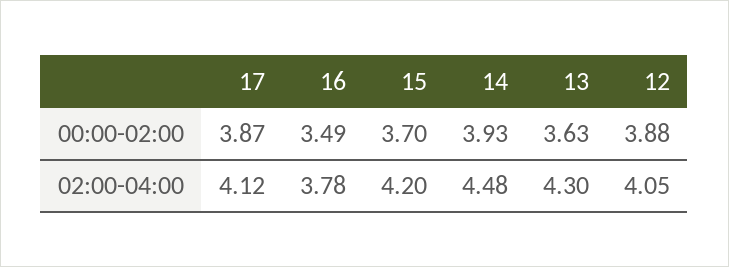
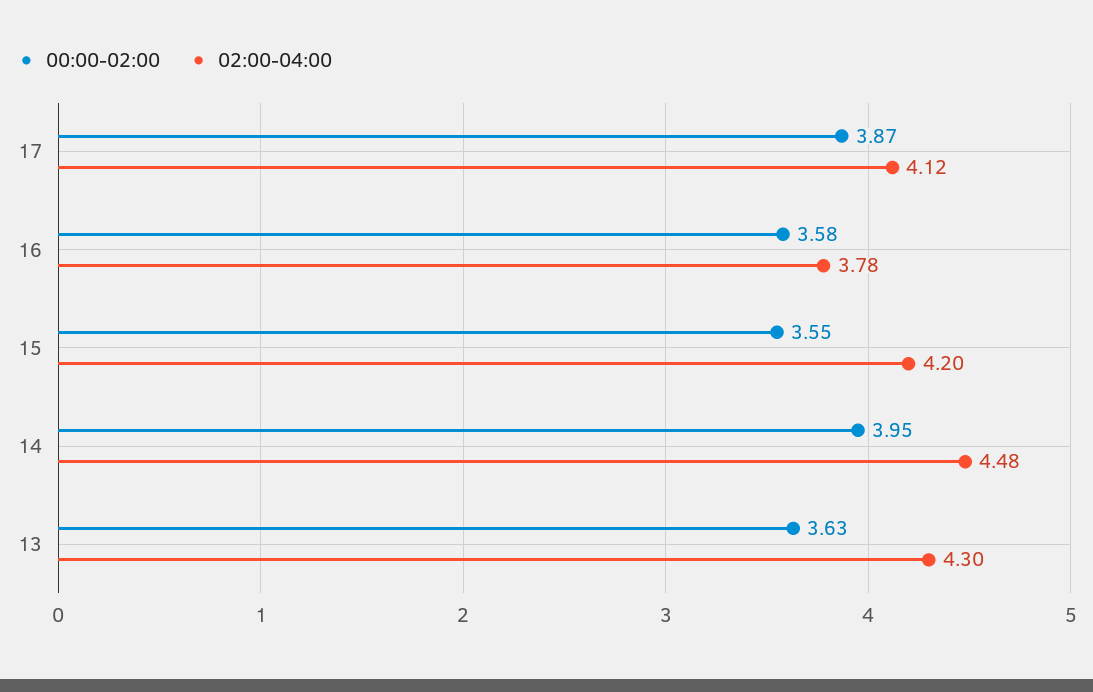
00:00-02:00, 16: 3.49 -> 3.58
00:00-02:00, 15: 3.7 -> 3.55
00:00-02:00, 14: 3.93 -> 3.95
00:00-02:00, 12: 3.88 -> none
02:00-04:00, 12: 4.05 -> none

